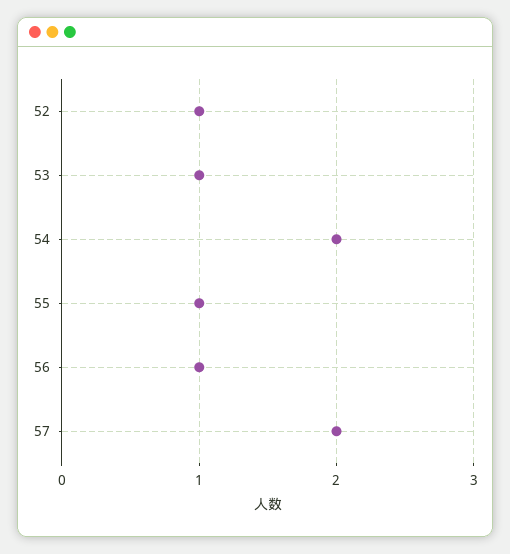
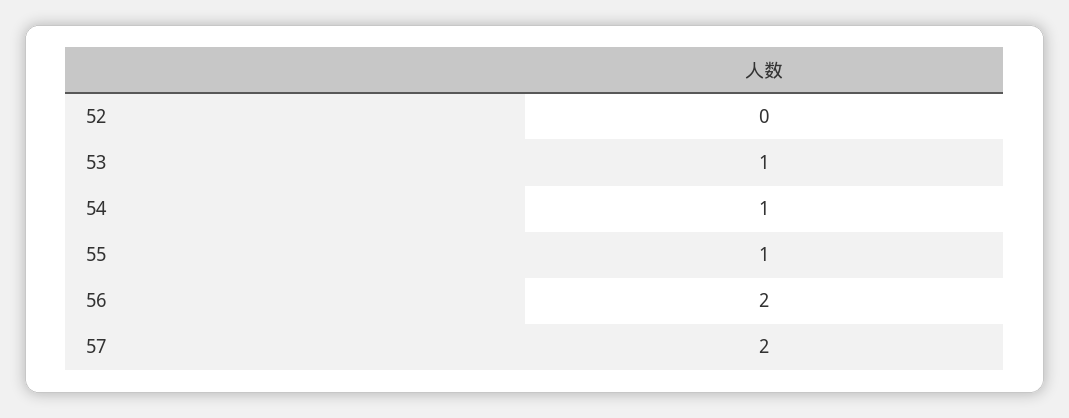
52: 1 -> 0
54: 2 -> 1
56: 1 -> 2

